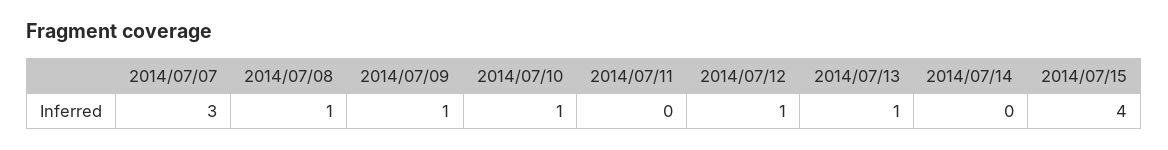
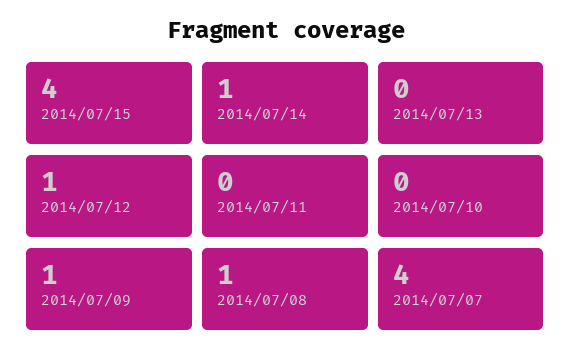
2014/07/07: 3 -> 4
2014/07/10: 1 -> 0
2014/07/13: 1 -> 0
2014/07/14: 0 -> 1

